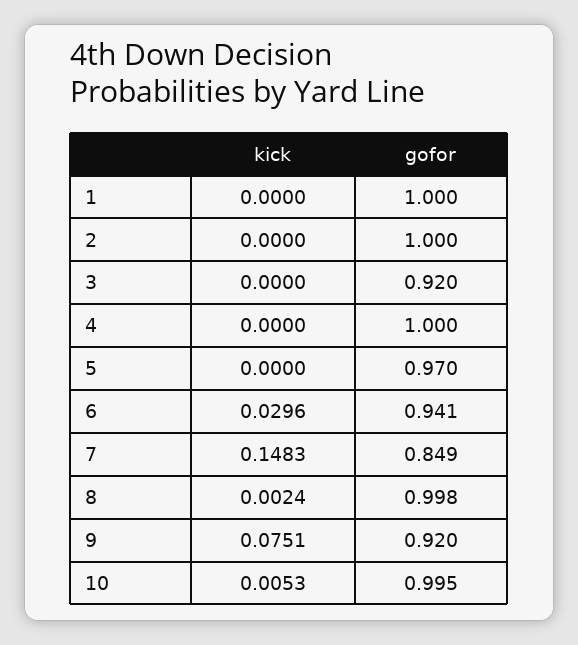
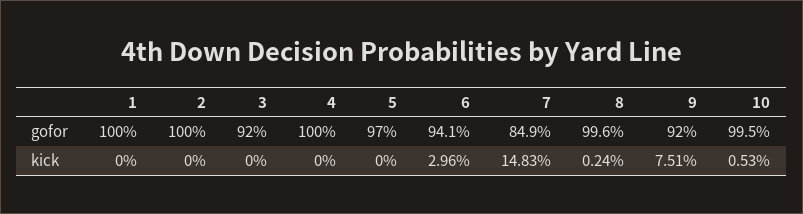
gofor, 8: 0.998 -> 0.996

